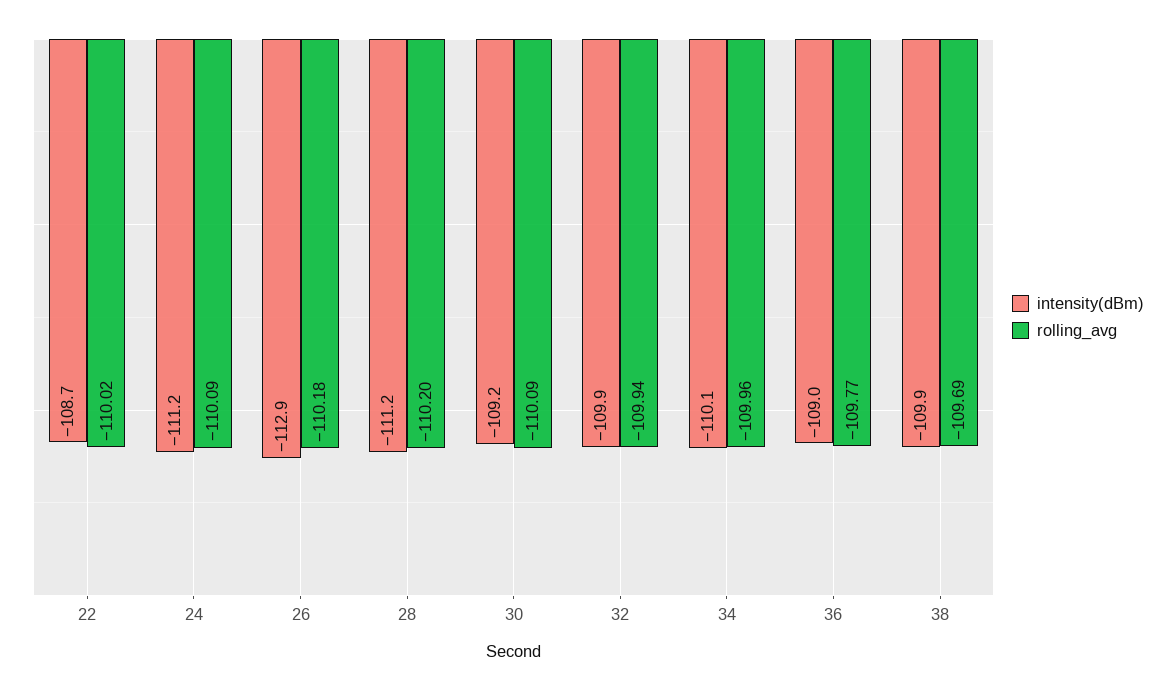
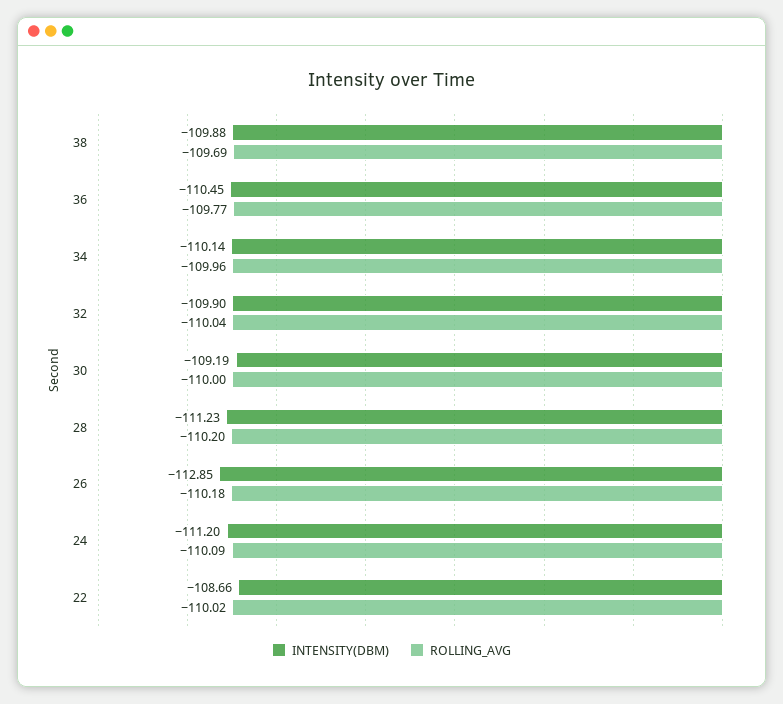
rolling_avg, 30: -110.09 -> -110
rolling_avg, 32: -109.94 -> -110.04
intensity(dBm), 36: -109 -> -110.45

